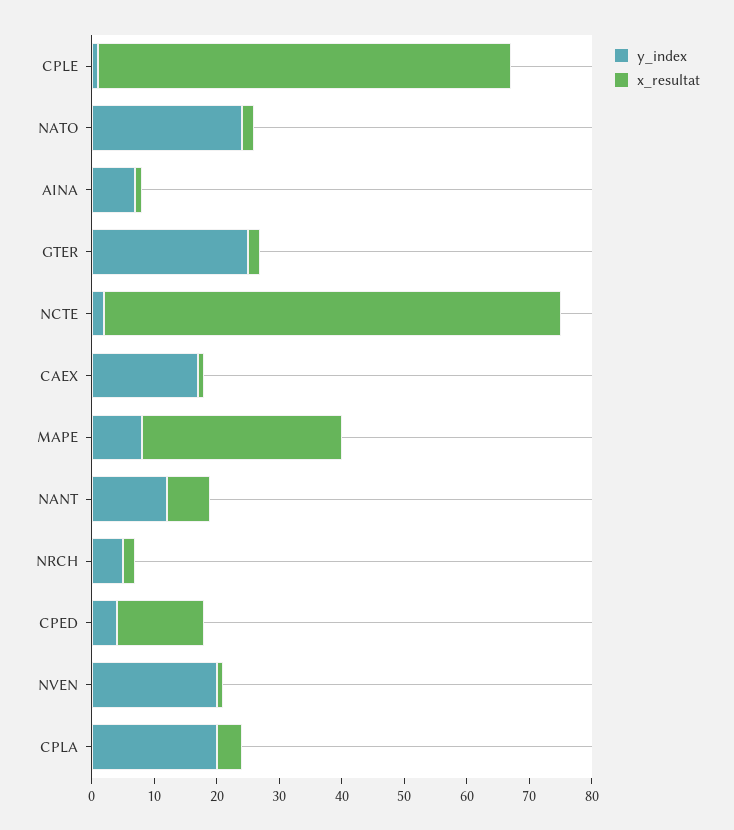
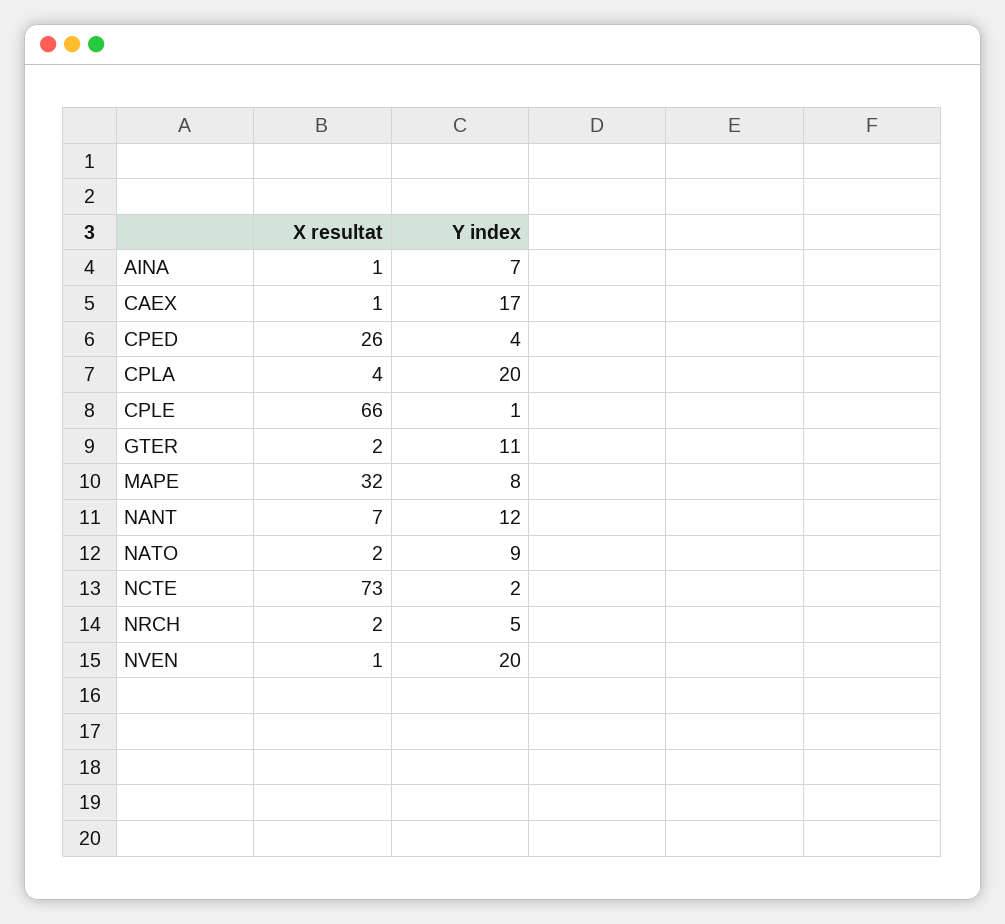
y_index, NATO: 25 -> 9
y_index, GTER: 25 -> 11
x_resultat, CPED: 15 -> 26

